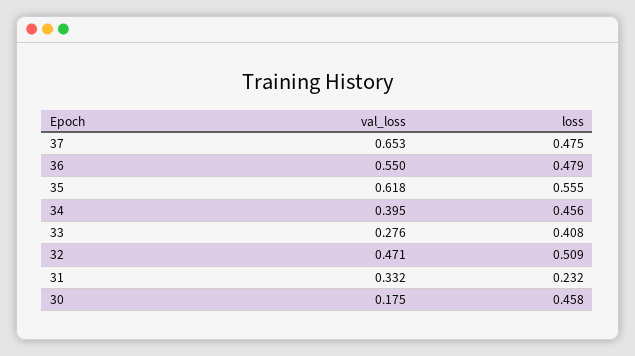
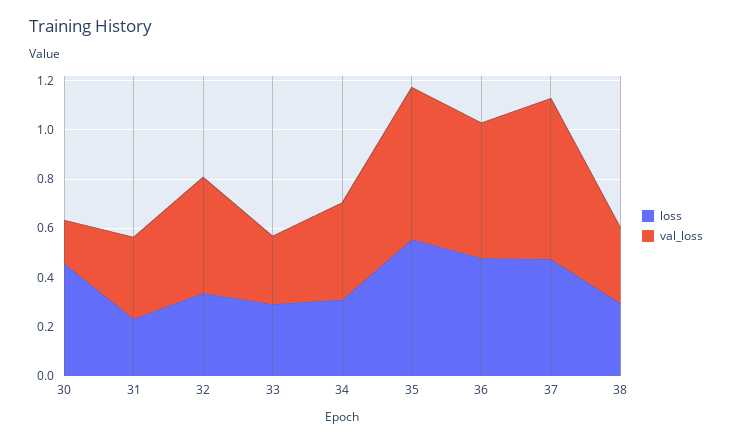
loss, 34: 0.456 -> 0.3
loss, 33: 0.408 -> 0.3
loss, 32: 0.509 -> 0.35
loss, 38: none -> 0.3
val_loss, 38: none -> 0.3

